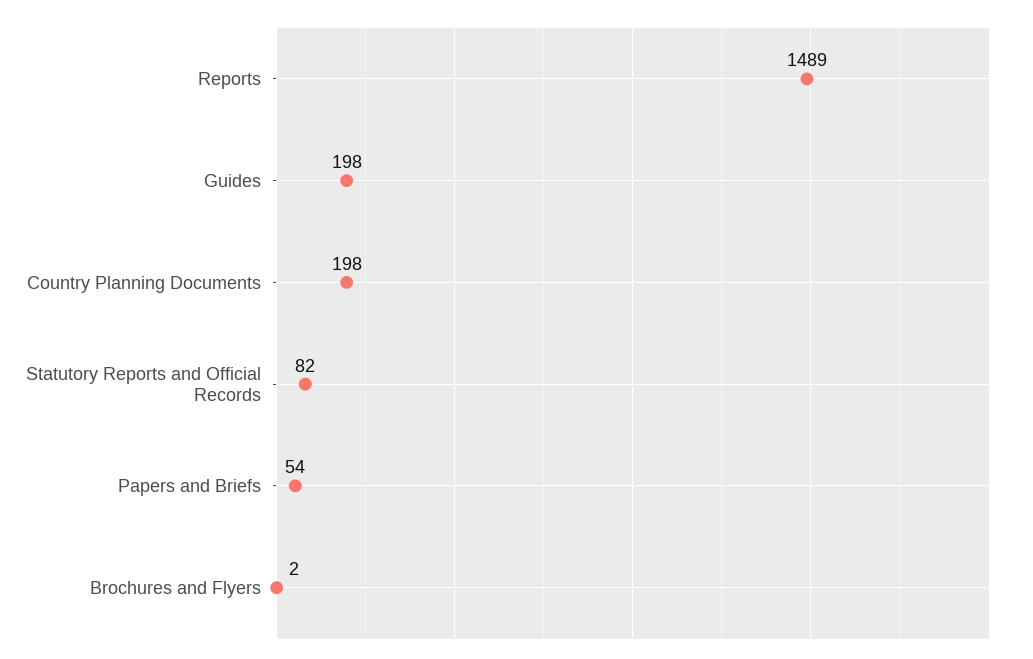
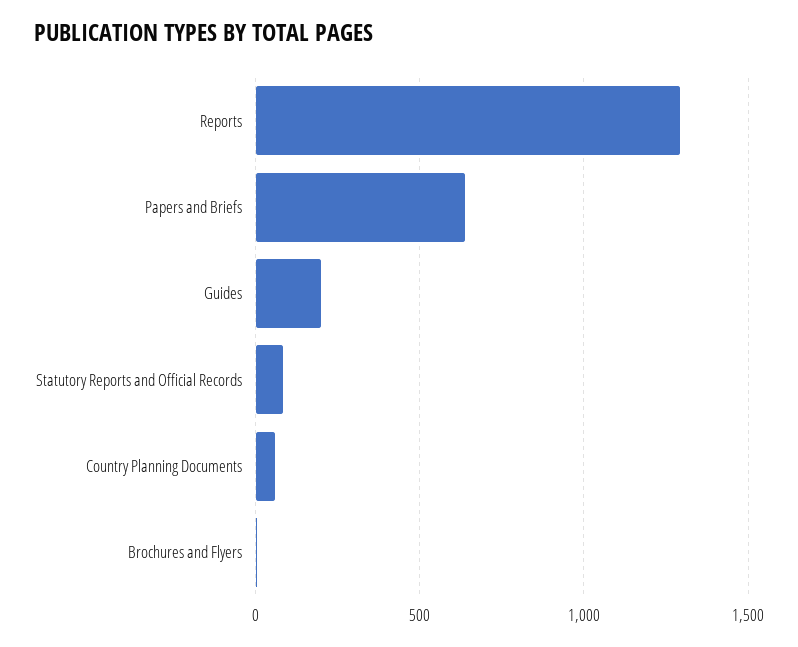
Reports: 1489 -> 1300
Country Planning Documents: 198 -> 50
Papers and Briefs: 54 -> 650

